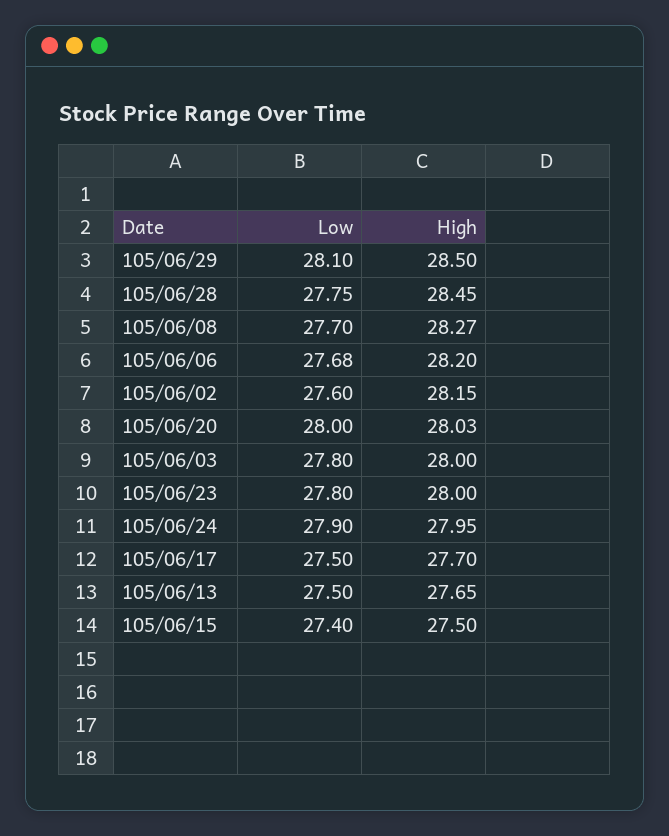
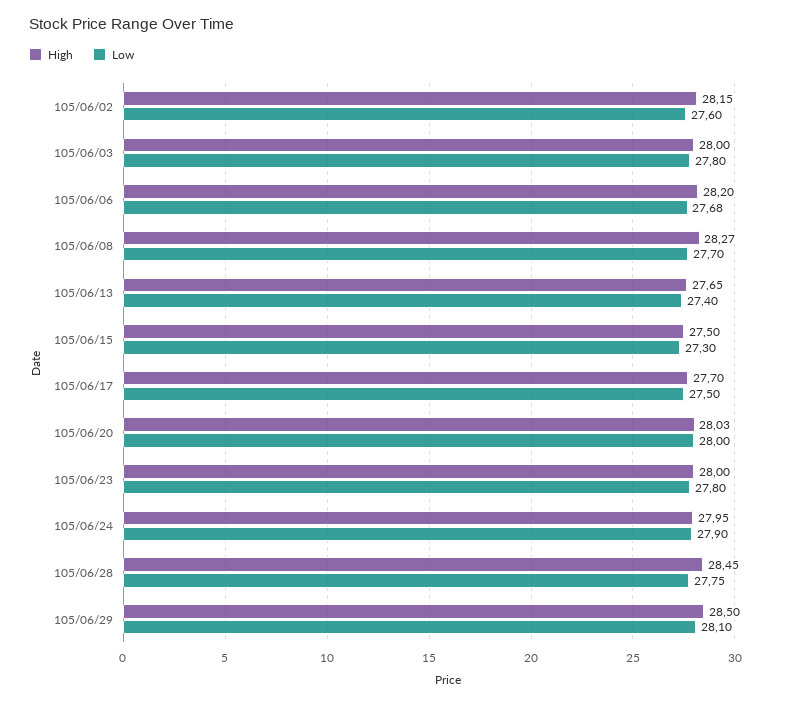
Low, 105/06/13: 27.5 -> 27.4
Low, 105/06/15: 27.4 -> 27.3

